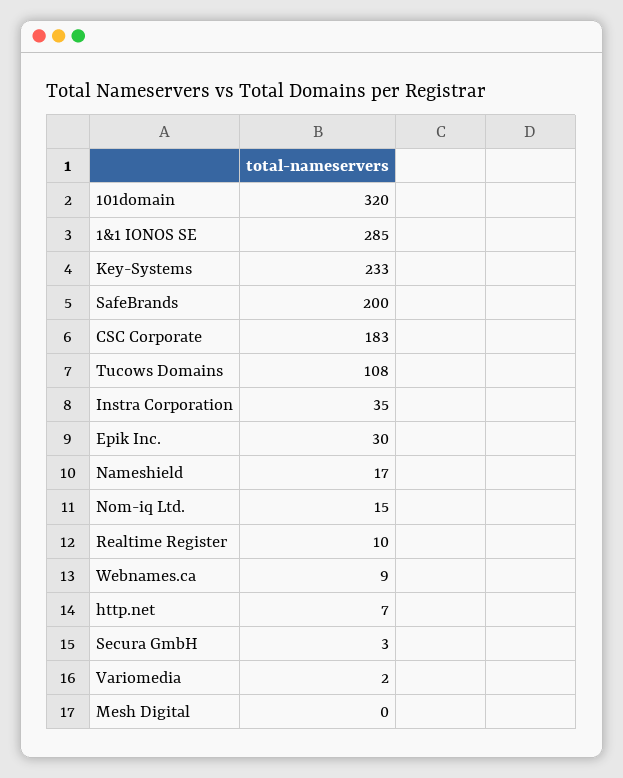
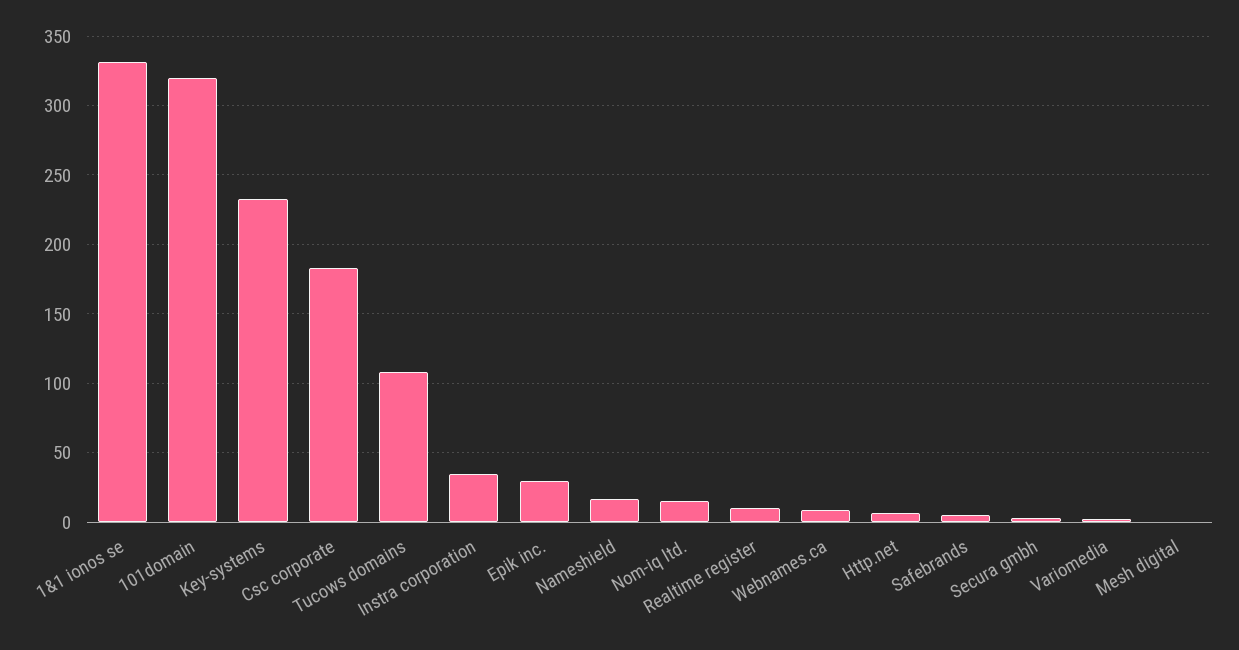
1&1 IONOS SE: 285 -> 330
SafeBrands: 200 -> 5

